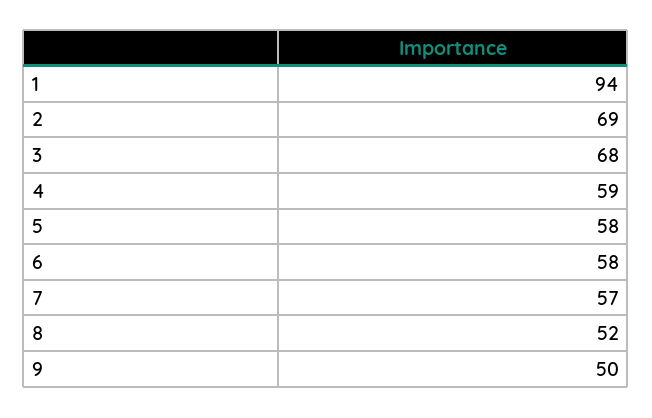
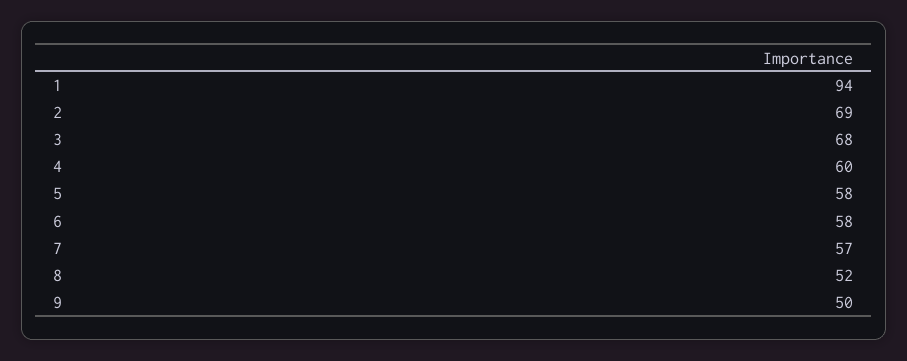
4: 59 -> 60

